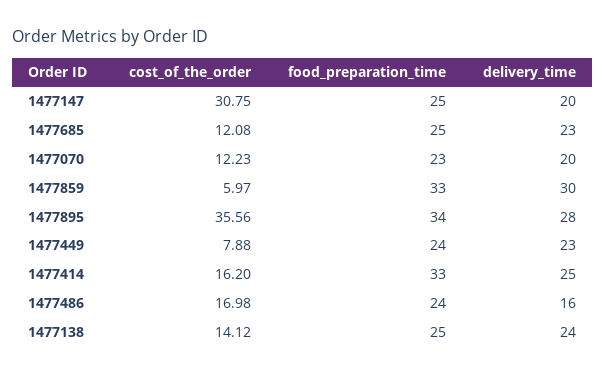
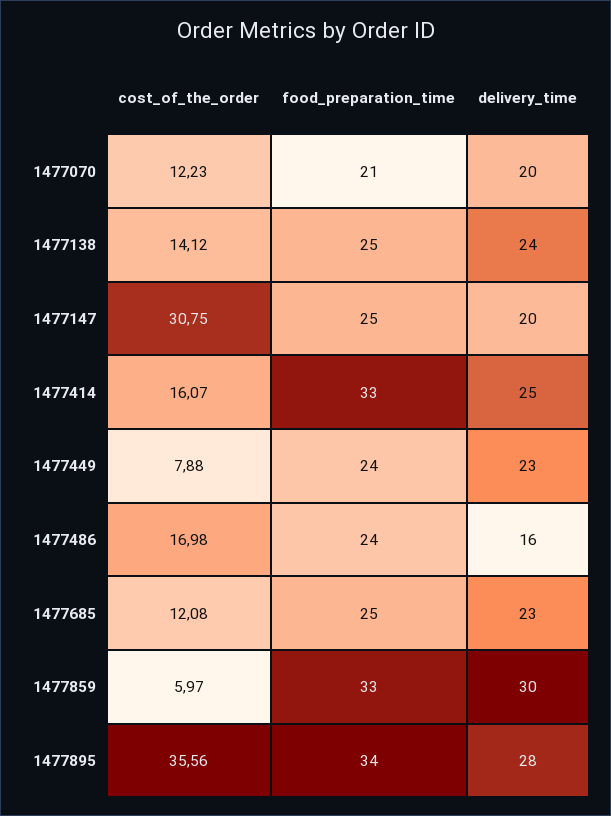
food_preparation_time, 1477070: 23 -> 21
cost_of_the_order, 1477414: 16.2 -> 16.07

